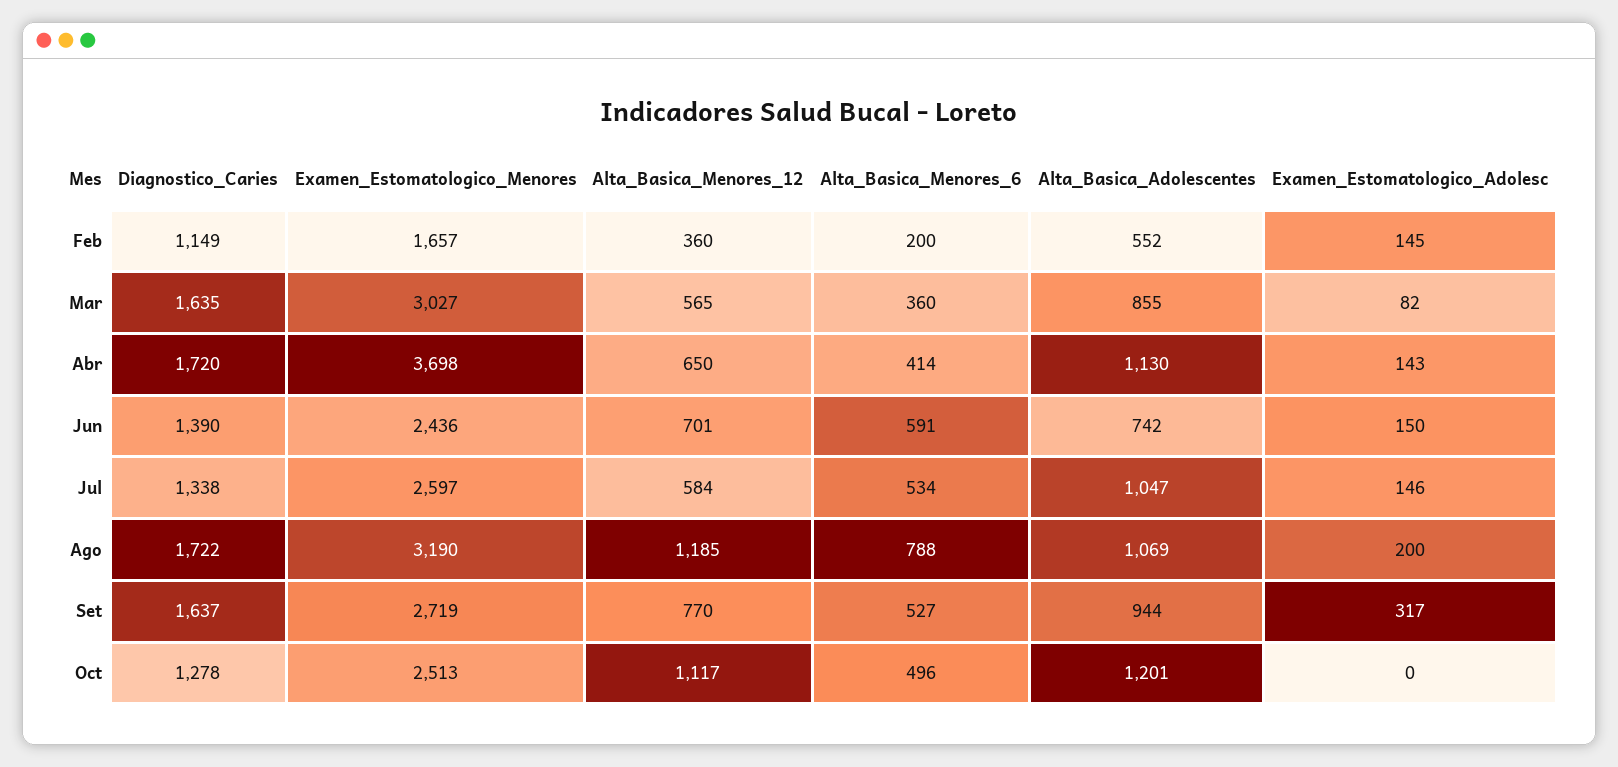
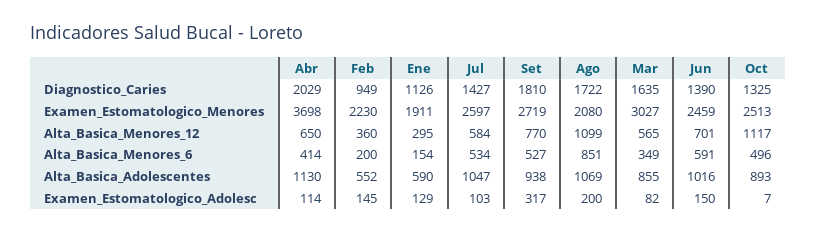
Diagnostico_Caries, Feb: 1149 -> 949
Examen_Estomatologico_Menores, Feb: 1657 -> 2230
Alta_Basica_Menores_6, Mar: 360 -> 349
Diagnostico_Caries, Abr: 1720 -> 2029
Examen_Estomatologico_Adolesc, Abr: 143 -> 114
Examen_Estomatologico_Menores, Jun: 2436 -> 2459
Alta_Basica_Adolescentes, Jun: 742 -> 1016
Diagnostico_Caries, Jul: 1338 -> 1427
Examen_Estomatologico_Adolesc, Jul: 146 -> 103
Examen_Estomatologico_Menores, Ago: 3190 -> 2080
Alta_Basica_Menores_12, Ago: 1185 -> 1099
Alta_Basica_Menores_6, Ago: 788 -> 851
Diagnostico_Caries, Set: 1637 -> 1810
Alta_Basica_Adolescentes, Set: 944 -> 938
Diagnostico_Caries, Oct: 1278 -> 1325
Alta_Basica_Adolescentes, Oct: 1201 -> 893
Examen_Estomatologico_Adolesc, Oct: 0 -> 7
Diagnostico_Caries, Ene: none -> 1126
Examen_Estomatologico_Menores, Ene: none -> 1911
Alta_Basica_Menores_12, Ene: none -> 295
Alta_Basica_Menores_6, Ene: none -> 154
Alta_Basica_Adolescentes, Ene: none -> 590
Examen_Estomatologico_Adolesc, Ene: none -> 129

